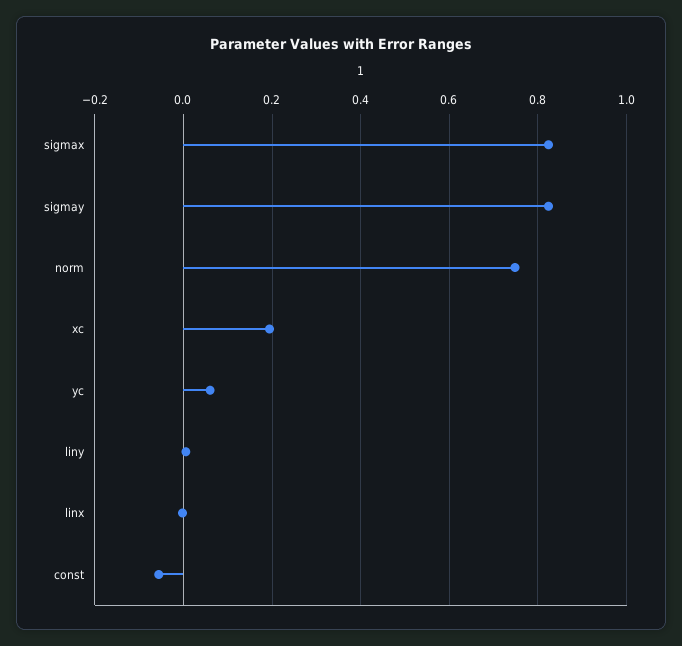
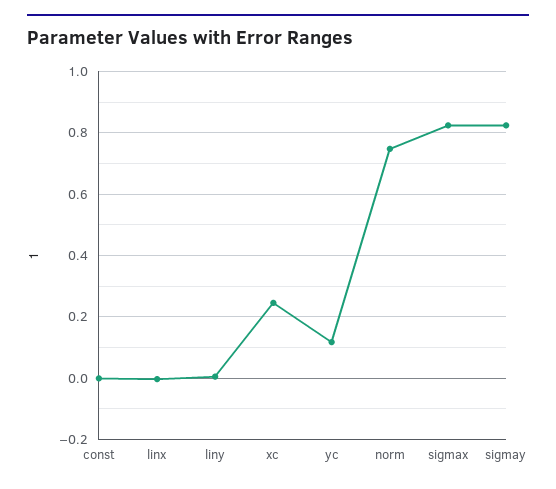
xc: 0.2 -> 0.24
yc: 0.06 -> 0.12
const: -0.06 -> 0

